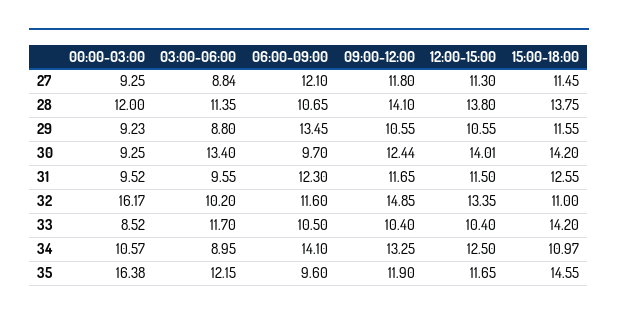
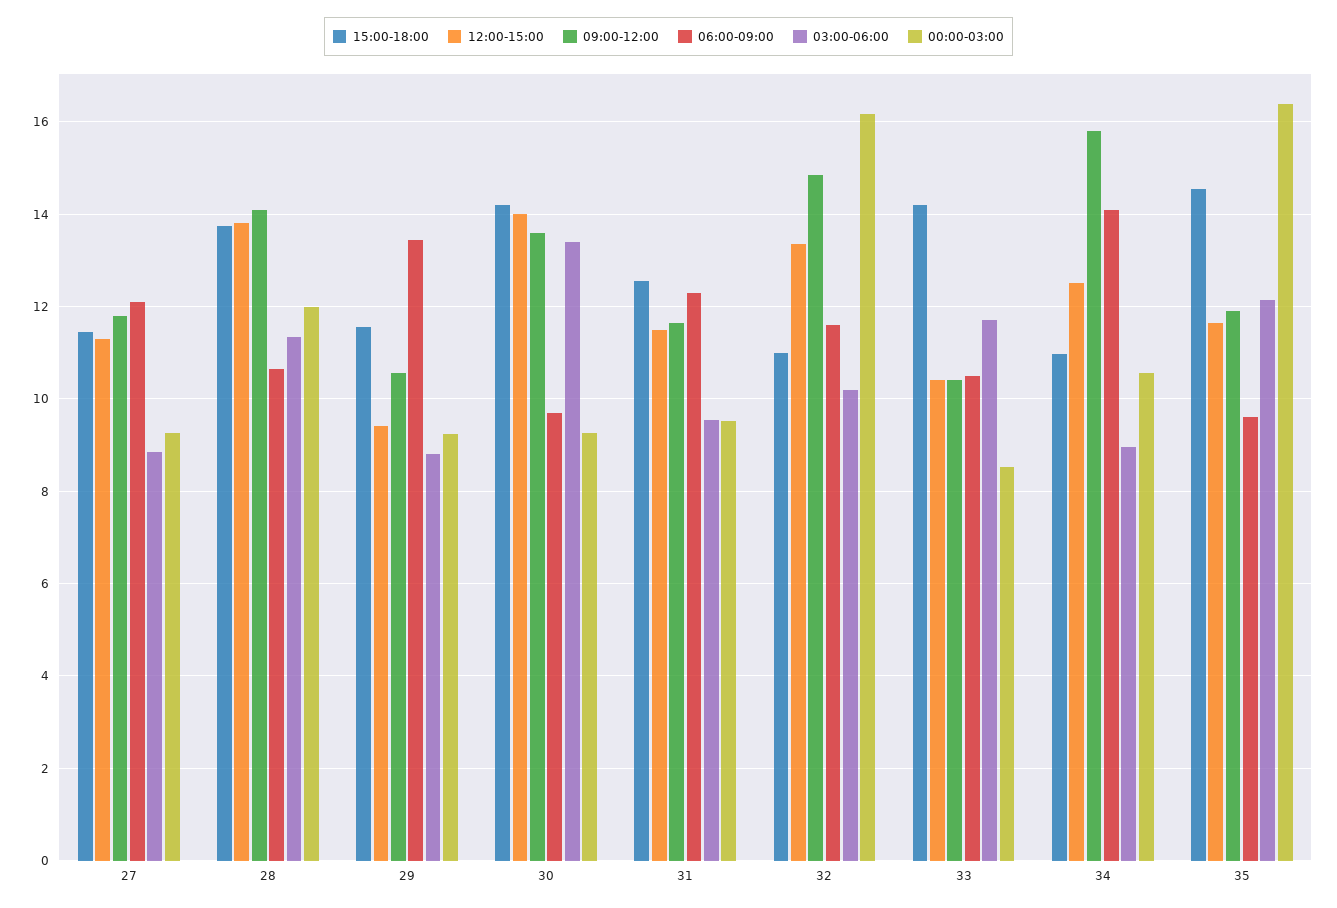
12:00-15:00, 29: 10.55 -> 9.4
09:00-12:00, 30: 12.44 -> 13.6
09:00-12:00, 34: 13.25 -> 15.8

